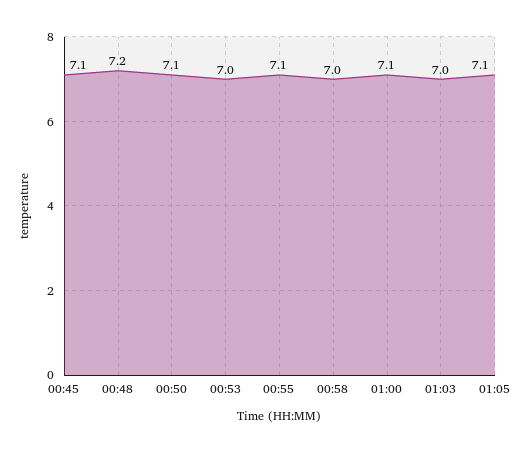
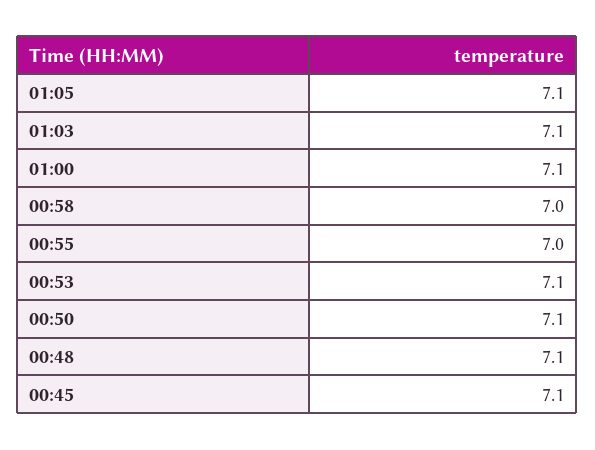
00:48: 7.2 -> 7.1
00:53: 7 -> 7.1
00:55: 7.1 -> 7
01:03: 7 -> 7.1

